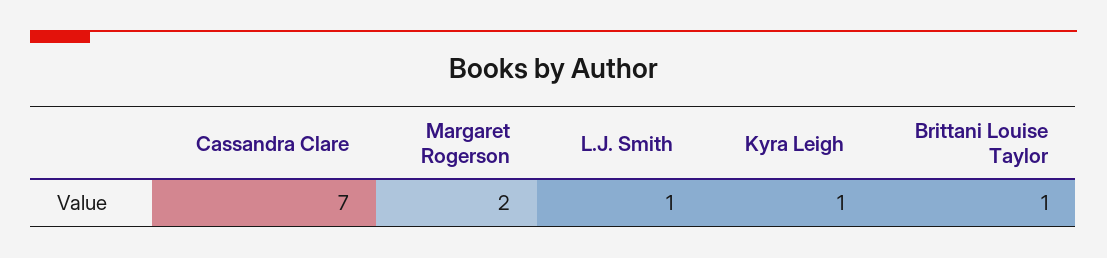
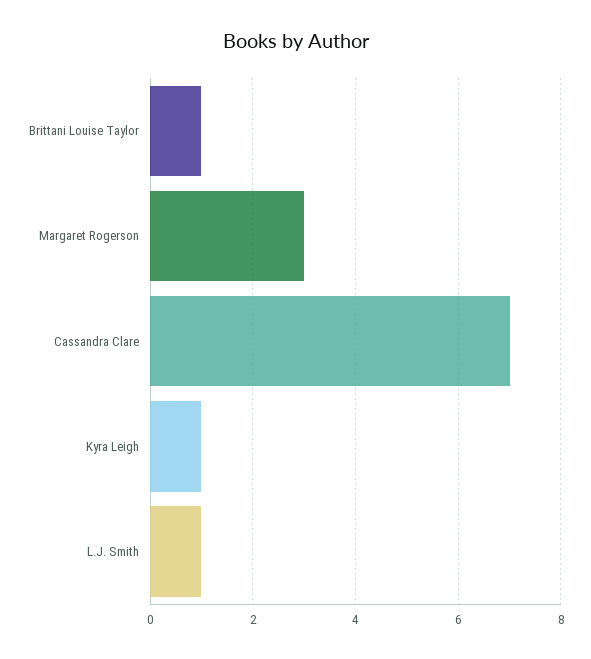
Margaret Rogerson: 2 -> 3

